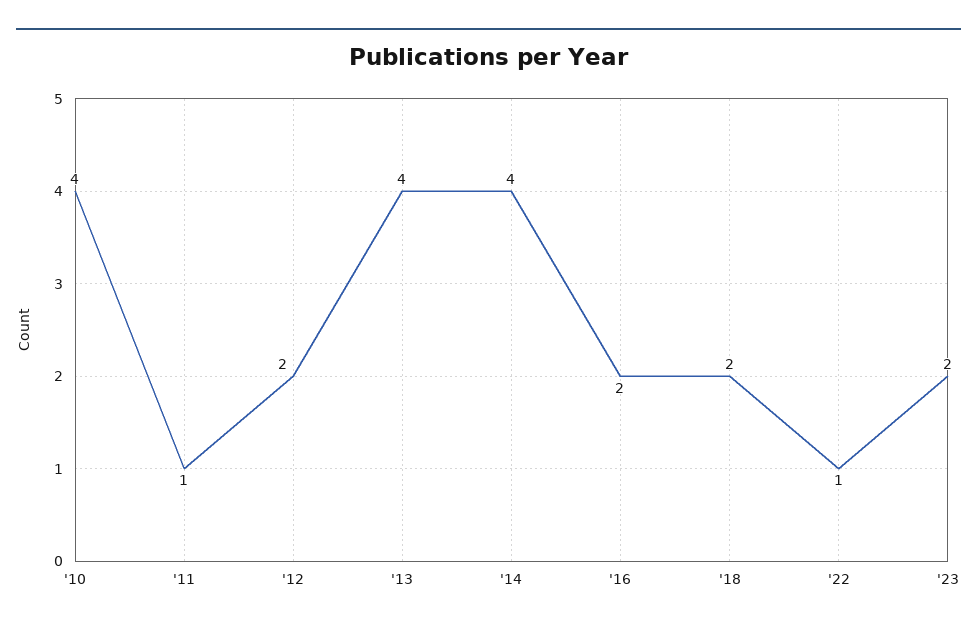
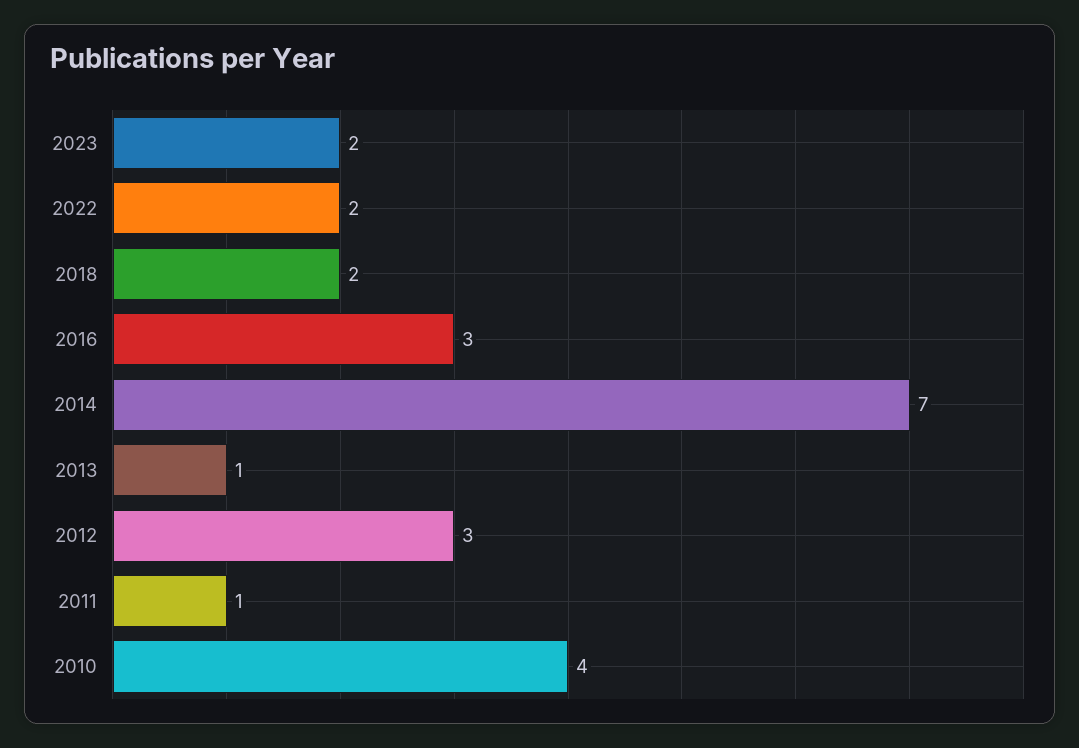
'12: 2 -> 3
'13: 4 -> 1
'14: 4 -> 7
'16: 2 -> 3
'22: 1 -> 2

